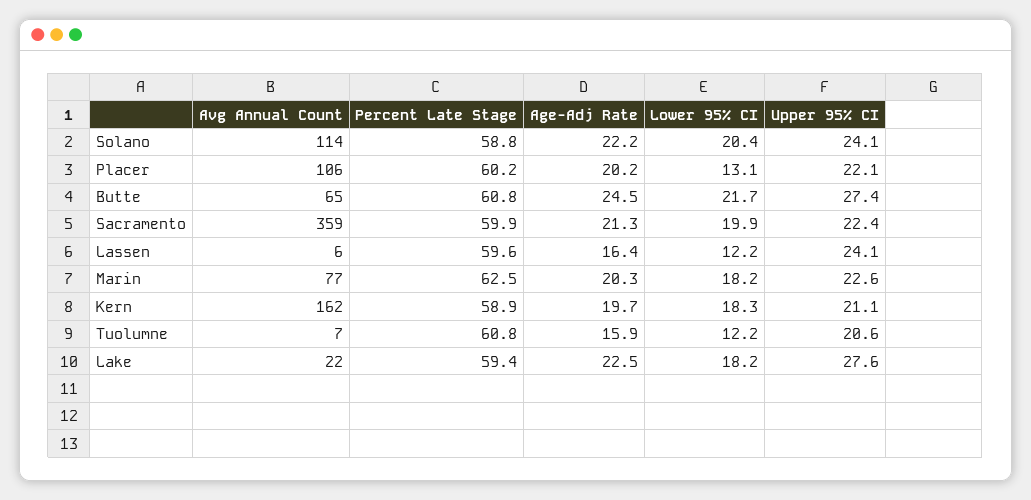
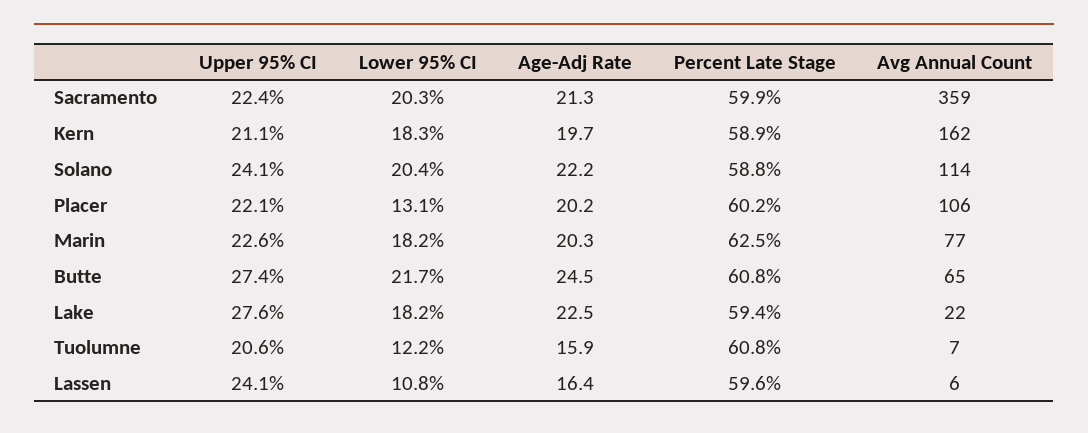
Lower 95% CI, Sacramento: 19.9 -> 20.3
Lower 95% CI, Lassen: 12.2 -> 10.8

